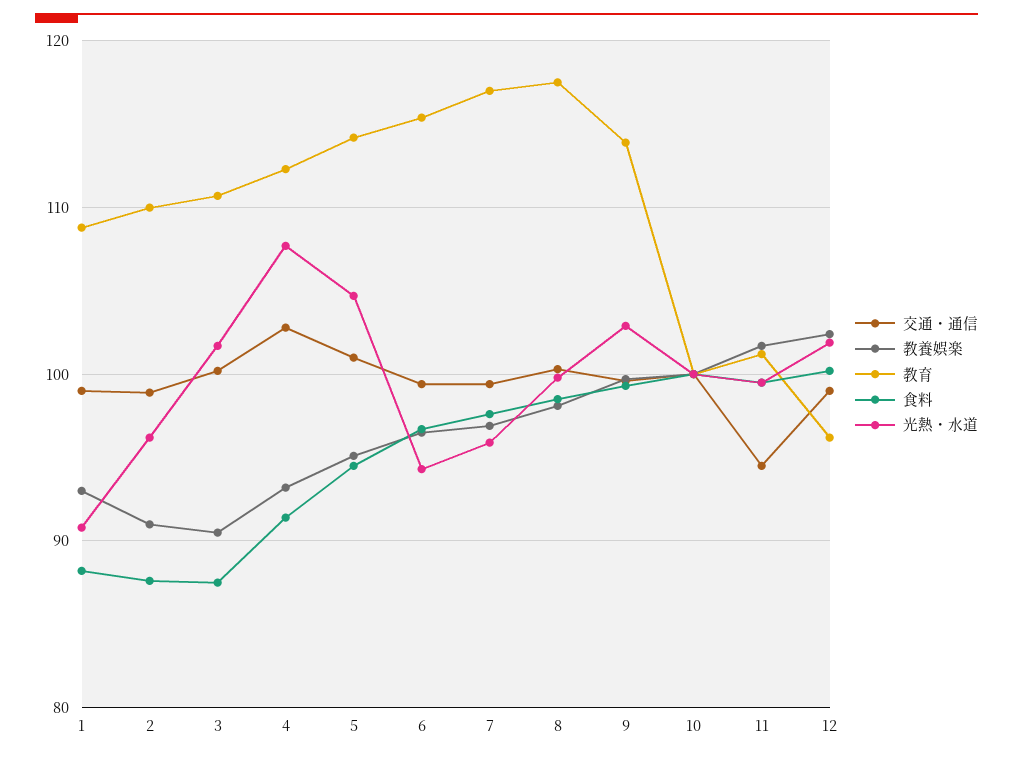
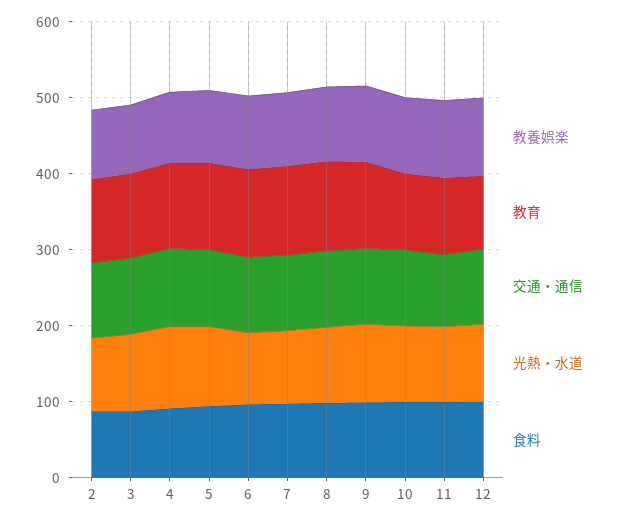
交通・通信, 1: 99 -> none
教養娯楽, 1: 93 -> none
教育, 1: 109 -> none
食料, 1: 88 -> none
光熱・水道, 1: 91 -> none

